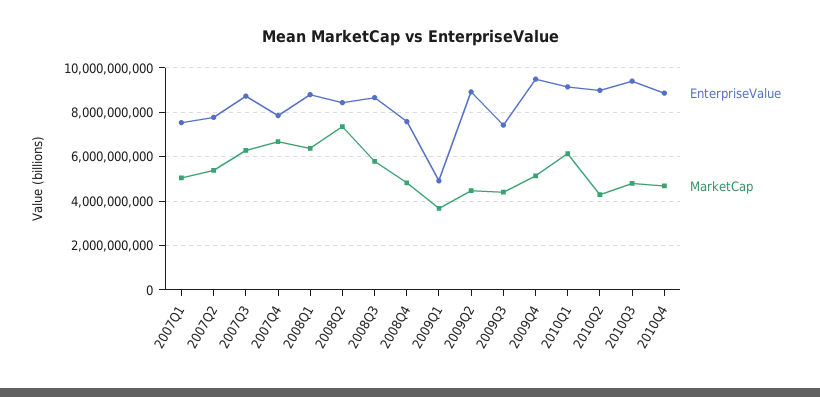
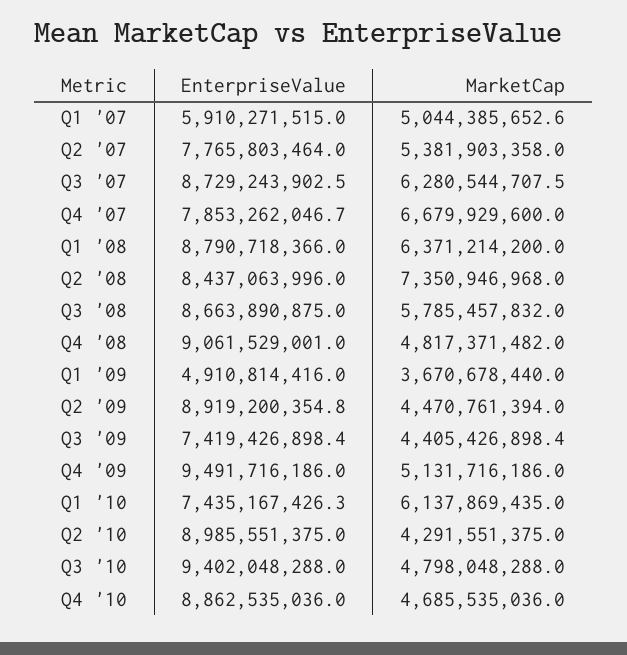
EnterpriseValue, 2007Q1: 7500000000 -> 5910271515
EnterpriseValue, 2008Q4: 7500000000 -> 9061529001
EnterpriseValue, 2010Q1: 9000000000 -> 7435167426.3

